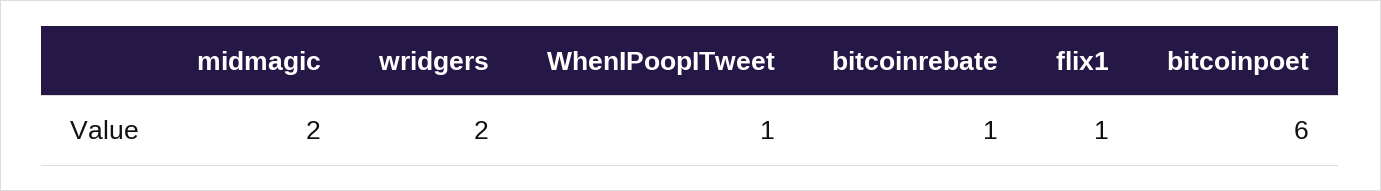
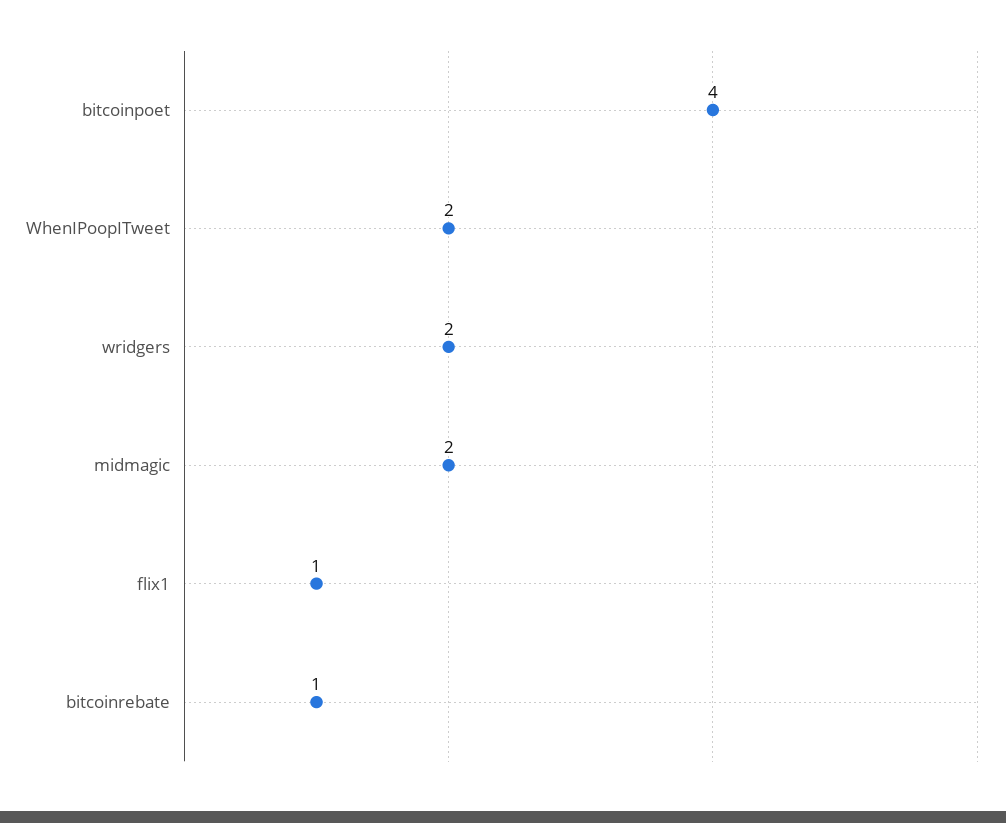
WhenIPoopITweet: 1 -> 2
bitcoinpoet: 6 -> 4

